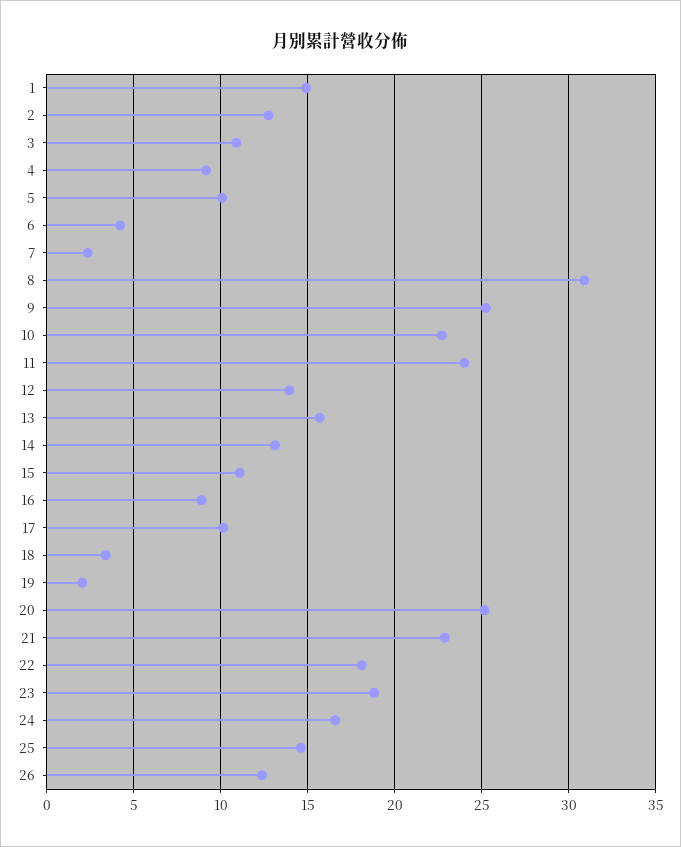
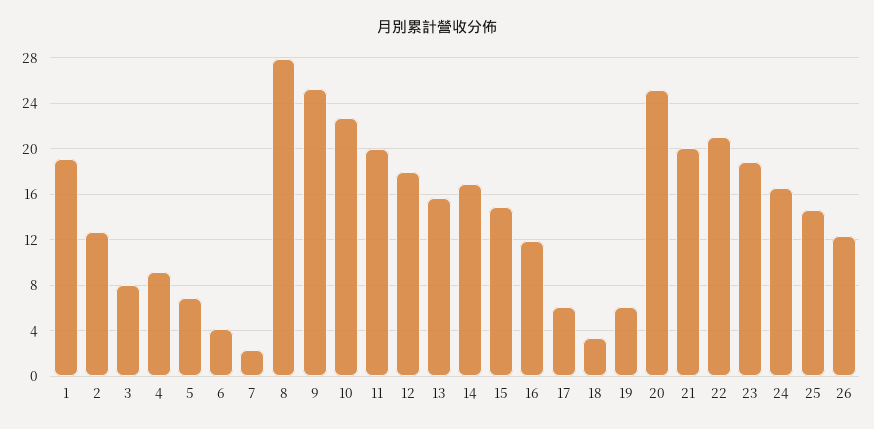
1: 15 -> 19
3: 11 -> 8
5: 10 -> 7
8: 31 -> 28
11: 24 -> 20
12: 14 -> 18
14: 13 -> 17
15: 11 -> 15
16: 9 -> 12
17: 10 -> 6
19: 2 -> 6
21: 23 -> 20
22: 18 -> 21

